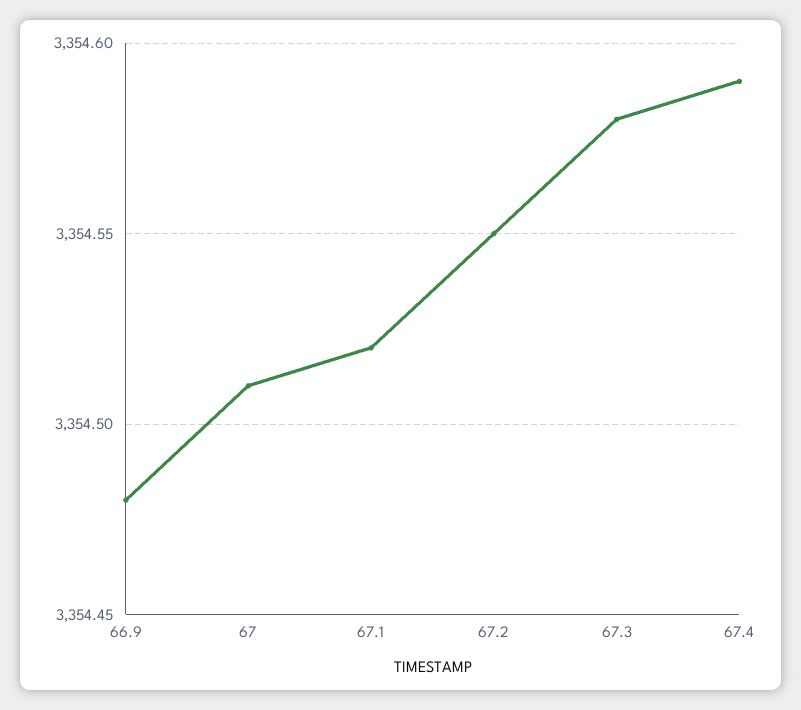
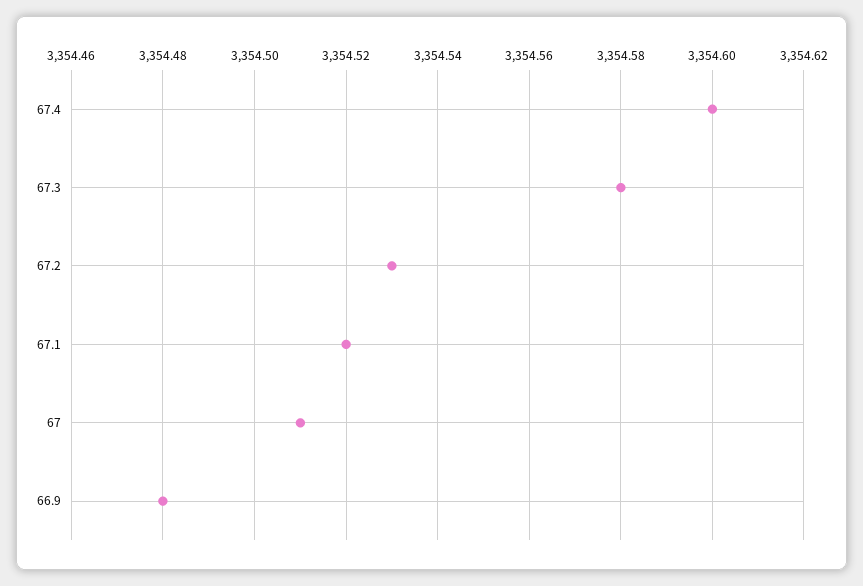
67.2: 3354.55 -> 3354.53
67.4: 3354.59 -> 3354.6

